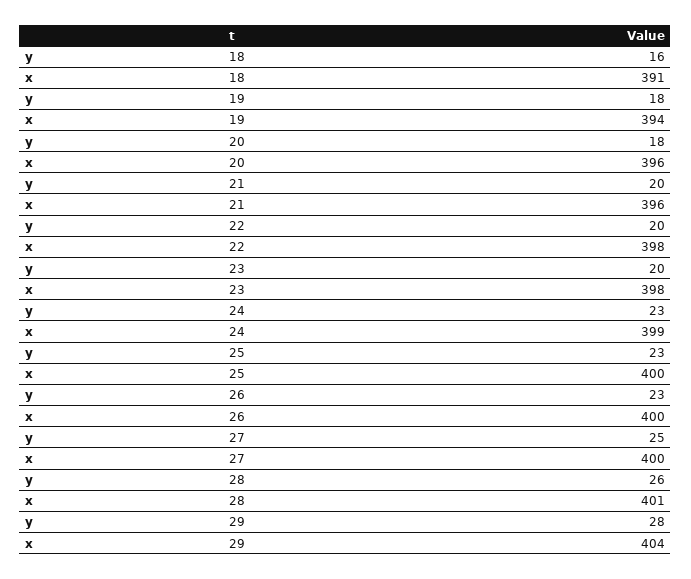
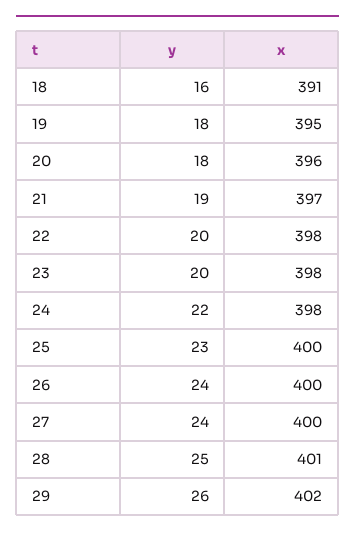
x, 19: 394 -> 395
y, 21: 20 -> 19
x, 21: 396 -> 397
y, 24: 23 -> 22
x, 24: 399 -> 398
y, 26: 23 -> 24
y, 27: 25 -> 24
y, 28: 26 -> 25
y, 29: 28 -> 26
x, 29: 404 -> 402

